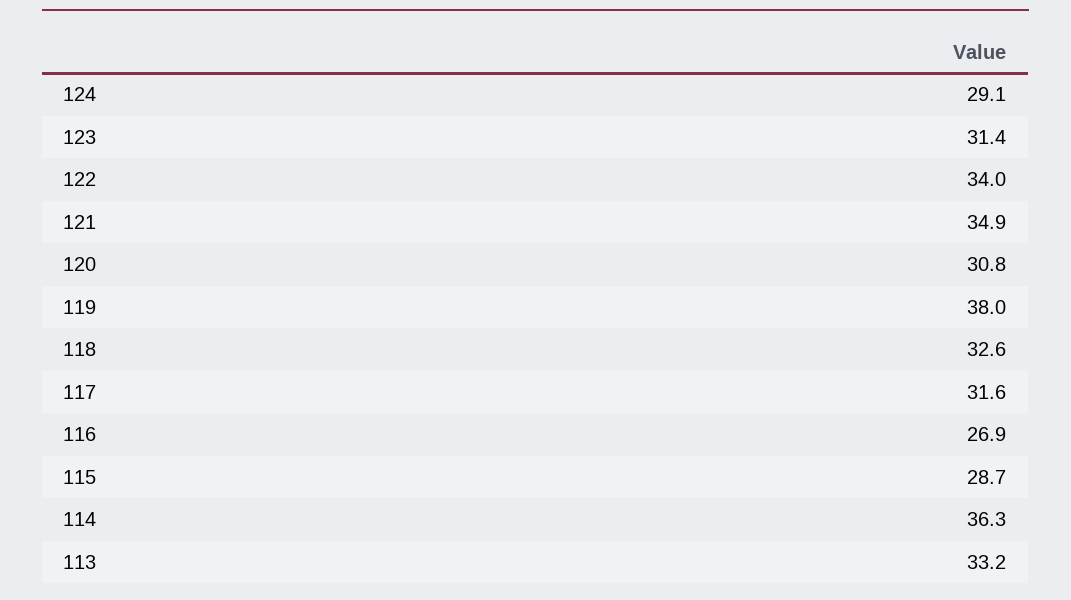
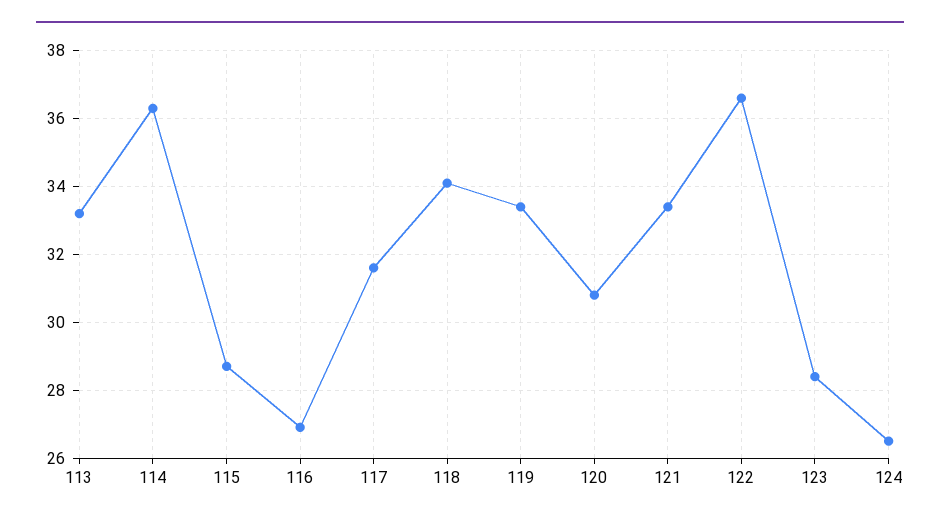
124: 29.1 -> 26.5
123: 31.4 -> 28.5
122: 34 -> 36.5
121: 34.9 -> 33.5
119: 38 -> 33.5
118: 32.6 -> 34

